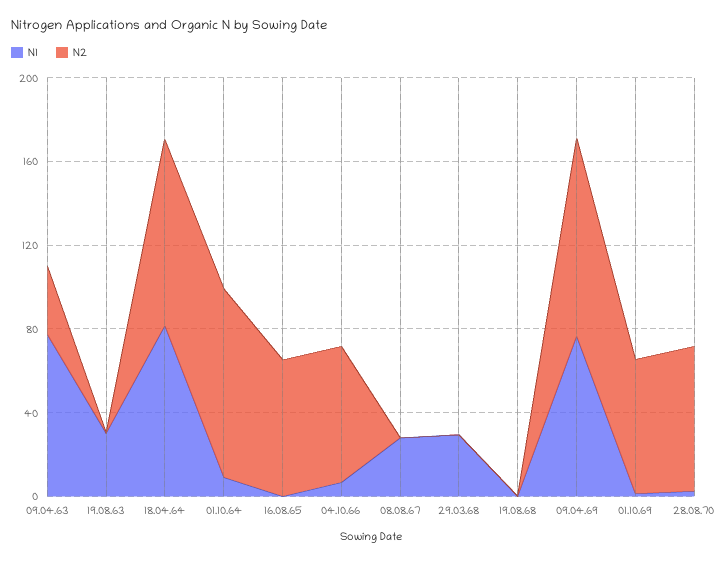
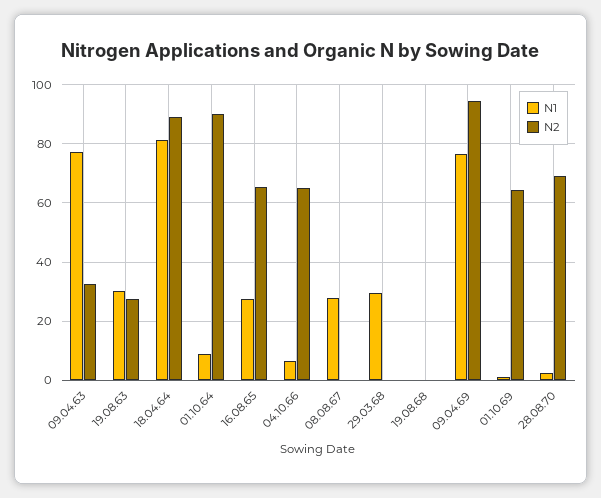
N2, 19.08.63: 0 -> 27.5
N1, 16.08.65: 0 -> 27.5

